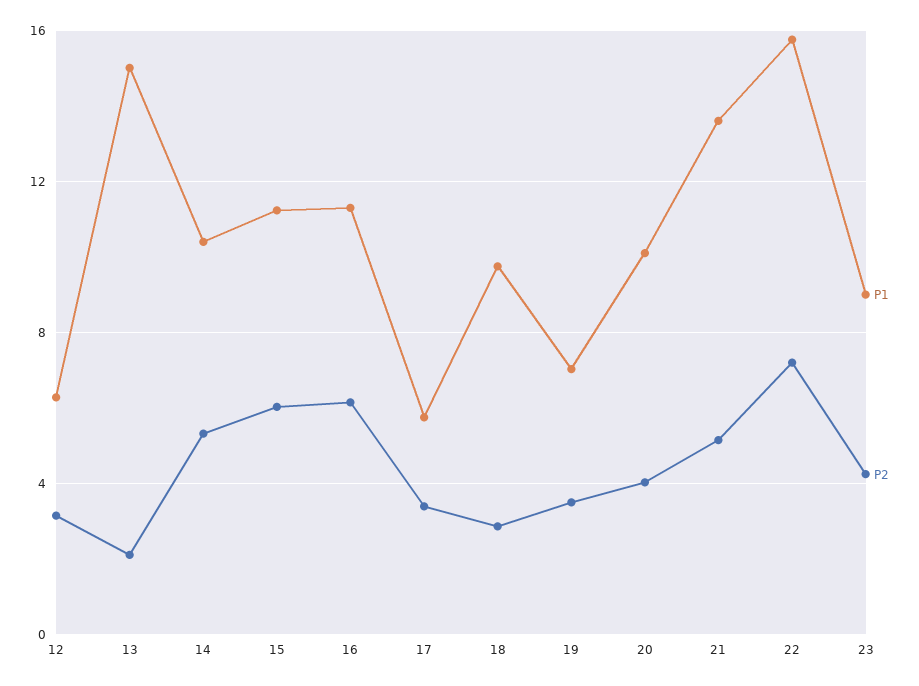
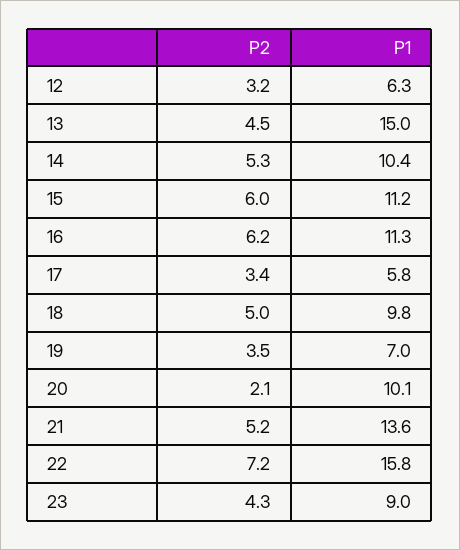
P2, 13: 2 -> 4.5
P2, 18: 3 -> 5
P2, 20: 4 -> 2.1

